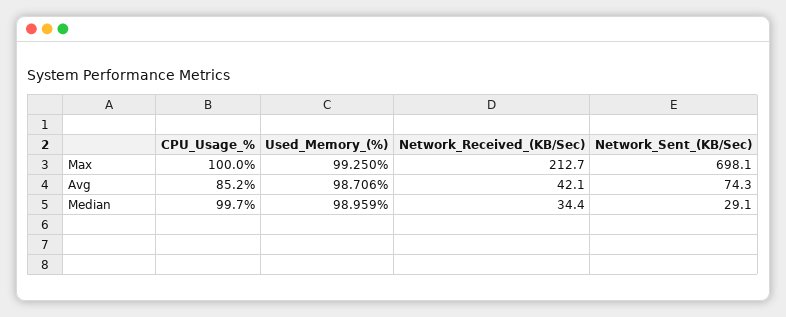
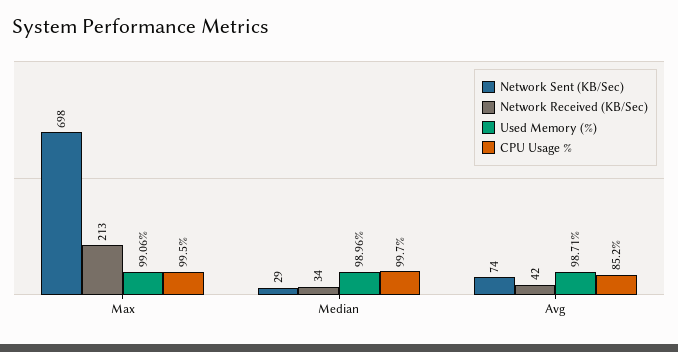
CPU_Usage_%, Max: 100 -> 99.5
Used_Memory_(%), Max: 99.25 -> 99.06

